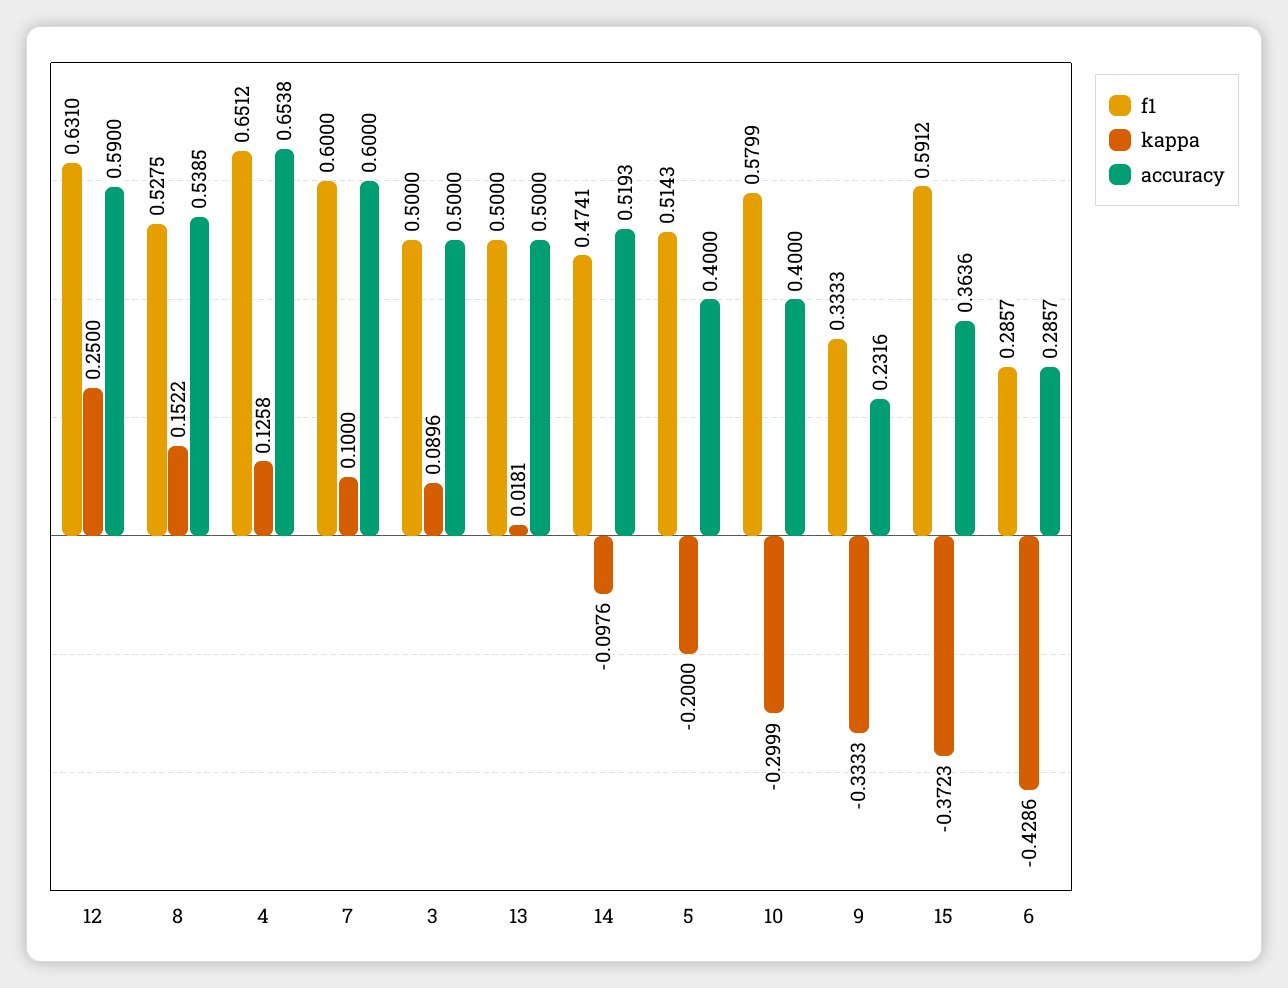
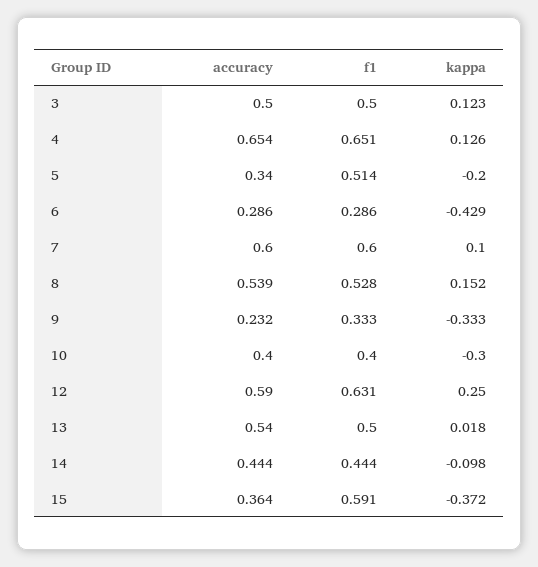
kappa, 3: 0.0896 -> 0.123
accuracy, 13: 0.5 -> 0.54
f1, 14: 0.4741 -> 0.444
accuracy, 14: 0.5193 -> 0.444
accuracy, 5: 0.4 -> 0.34
f1, 10: 0.5799 -> 0.4

